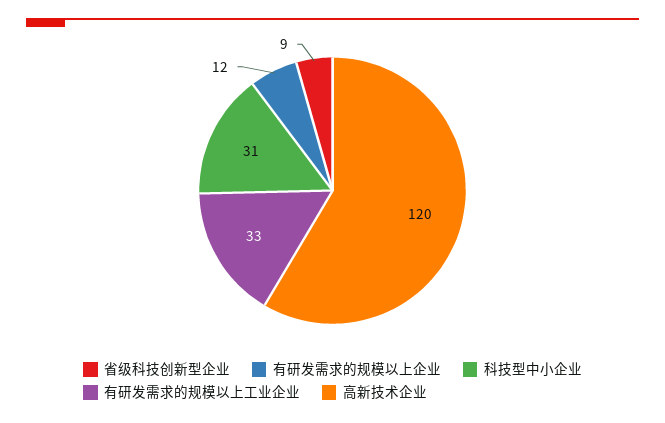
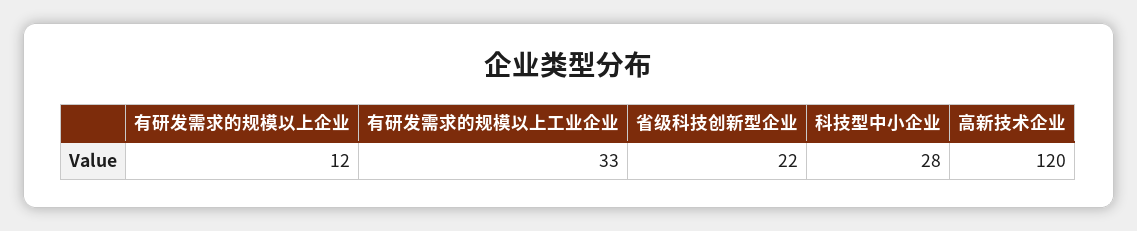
省级科技创新型企业: 9 -> 22
科技型中小企业: 31 -> 28

